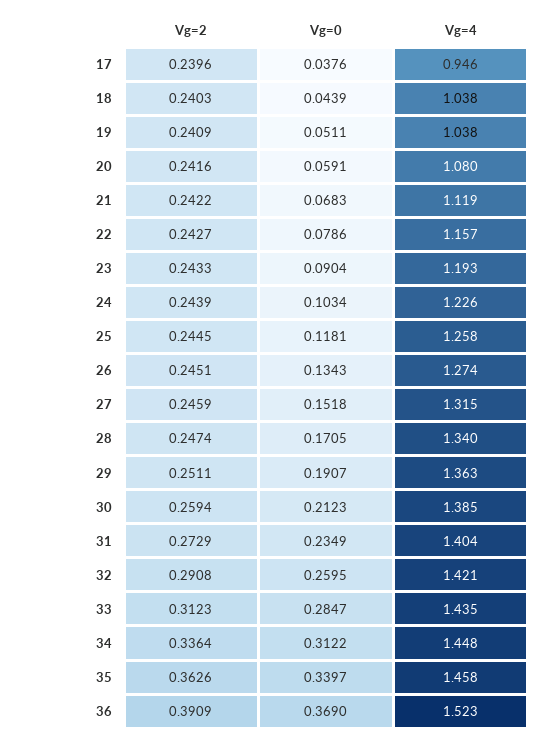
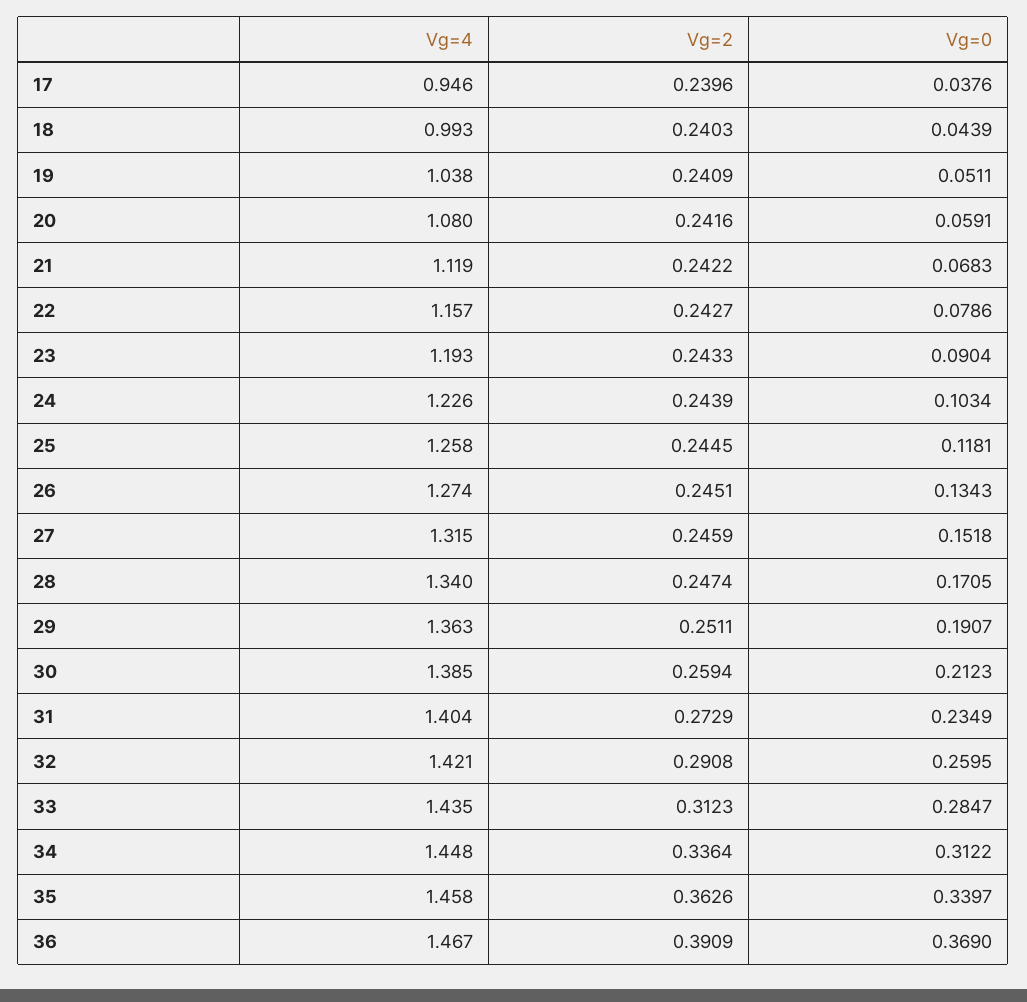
Vg=4, 18: 1.038 -> 0.993
Vg=4, 36: 1.523 -> 1.467

